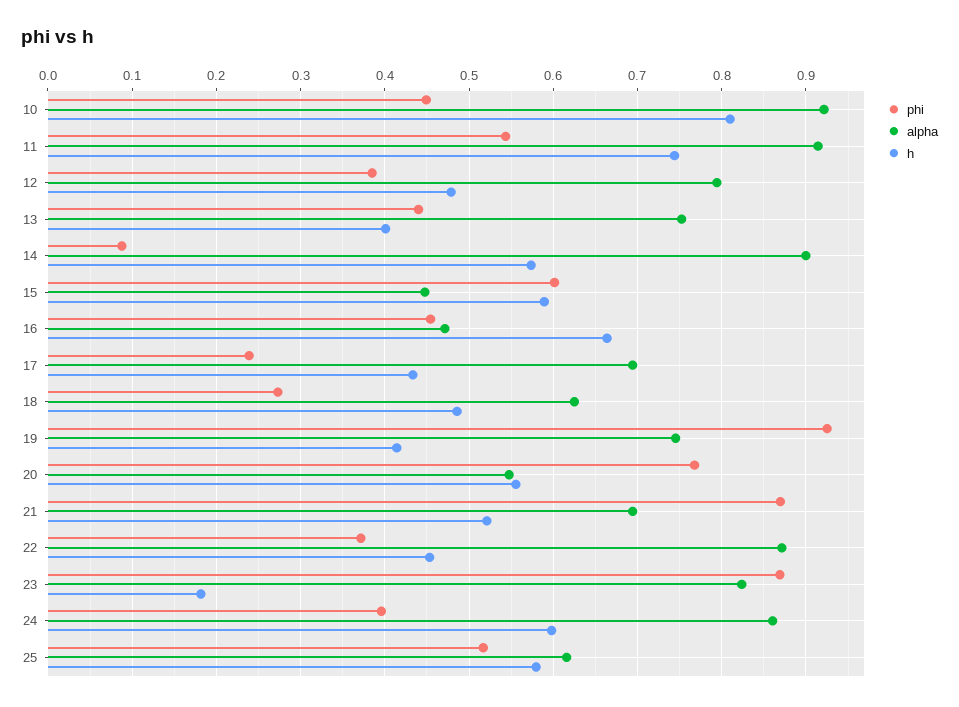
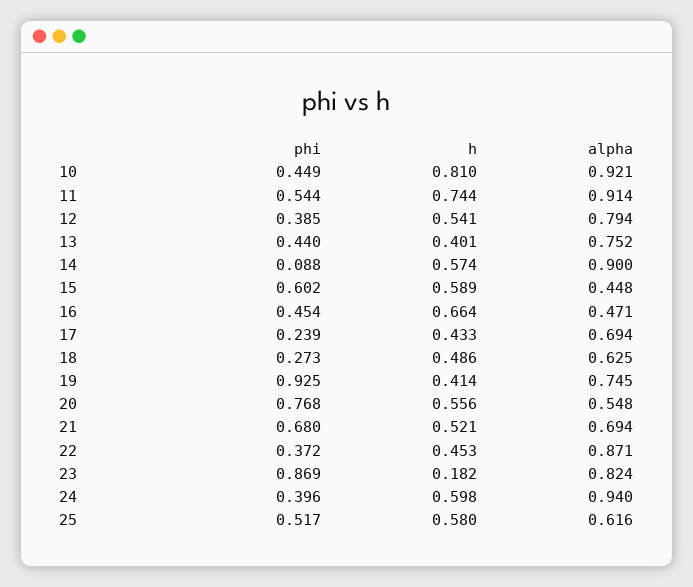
h, 12: 0.48 -> 0.541
phi, 21: 0.87 -> 0.68
alpha, 24: 0.86 -> 0.94

